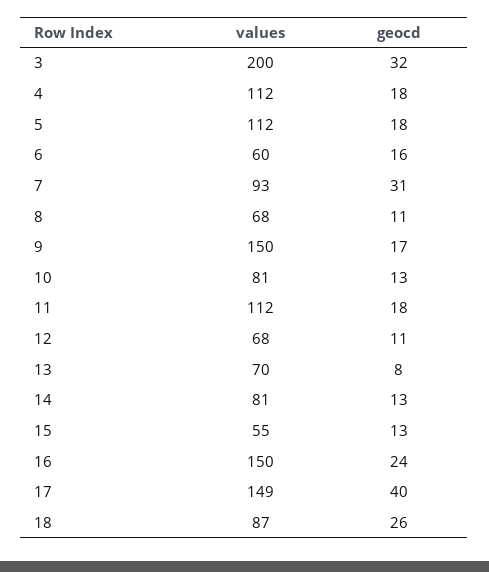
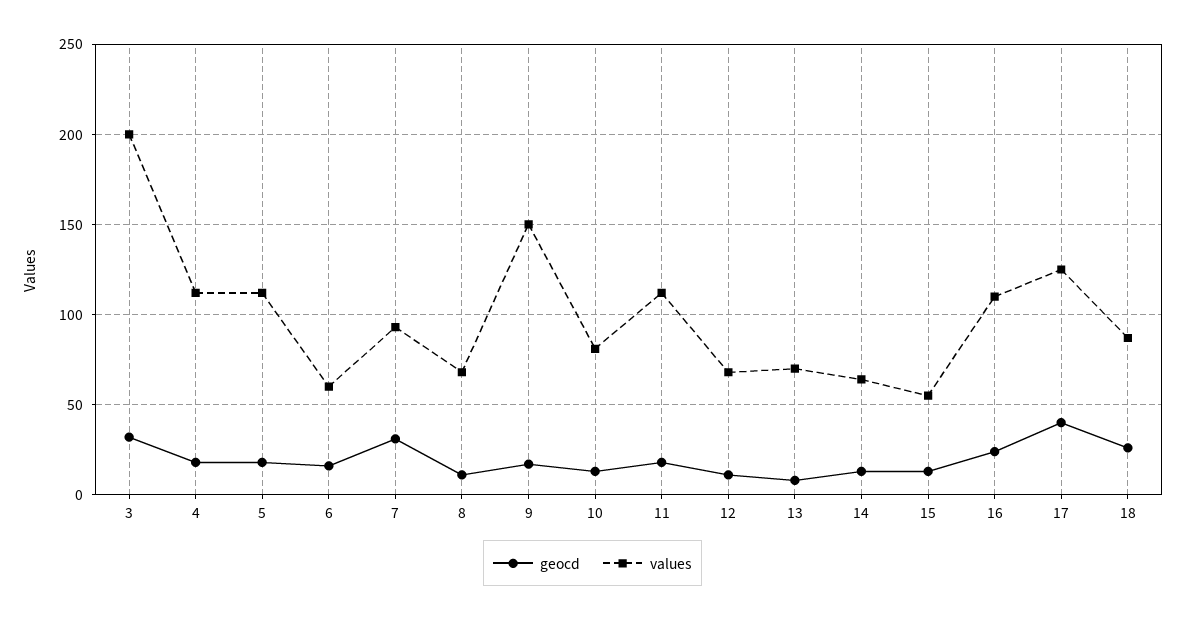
values, 14: 81 -> 65
values, 16: 150 -> 110
values, 17: 149 -> 125

